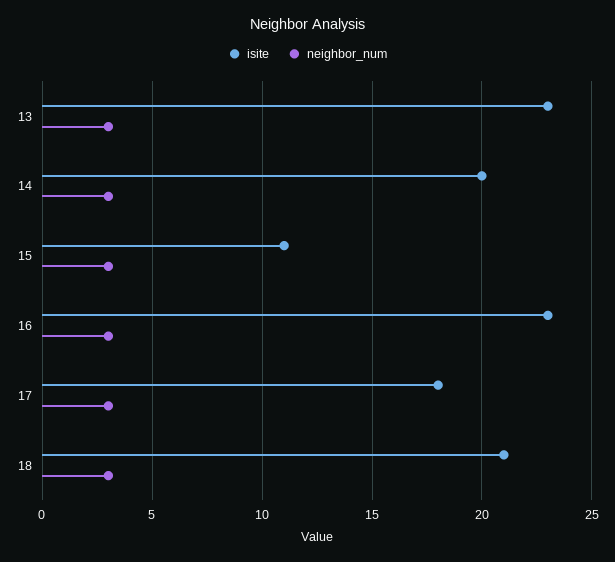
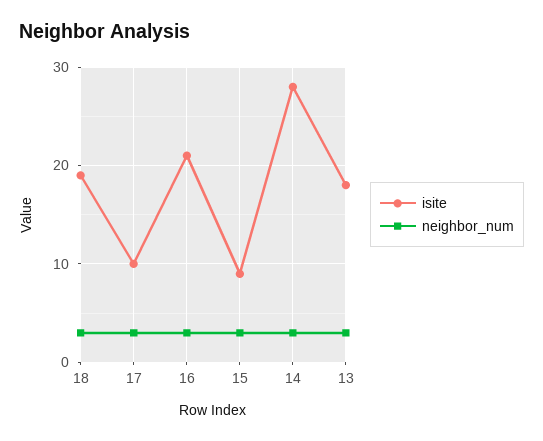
isite, 13: 23 -> 18
isite, 14: 20 -> 28
isite, 15: 11 -> 9
isite, 16: 23 -> 21
isite, 17: 18 -> 10
isite, 18: 21 -> 19

